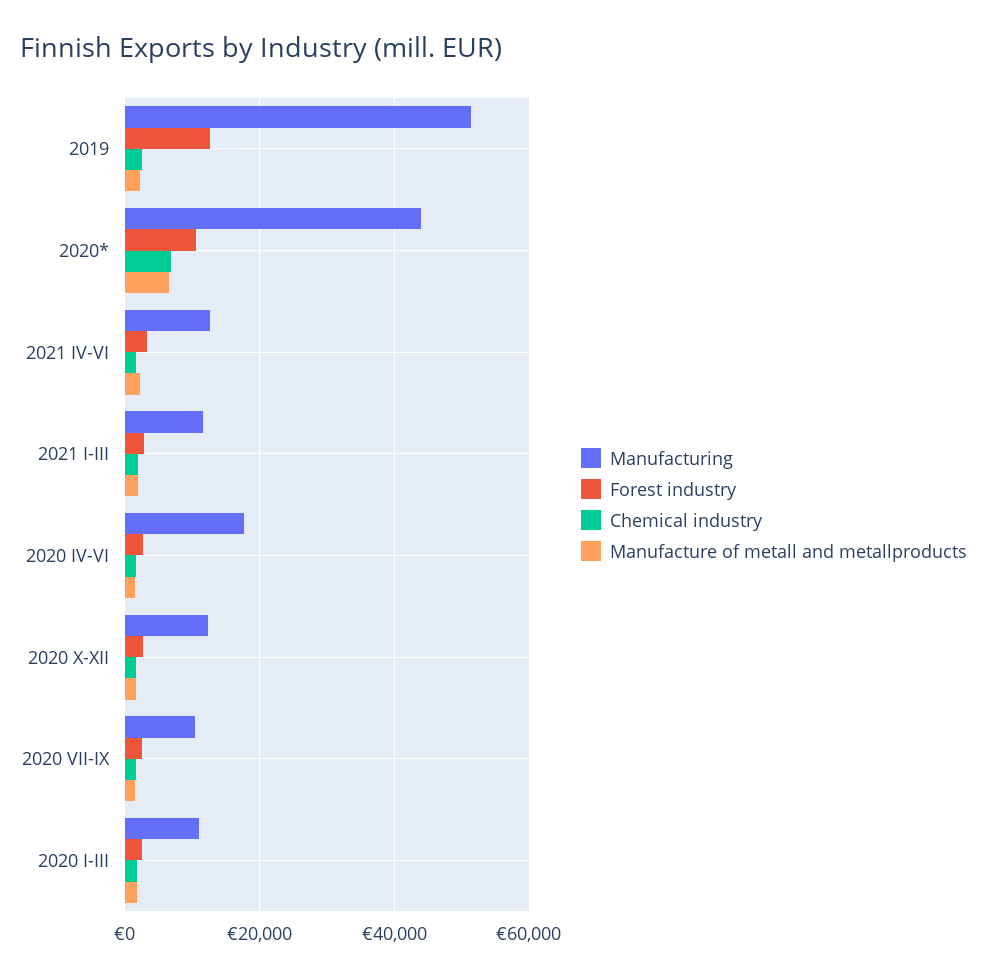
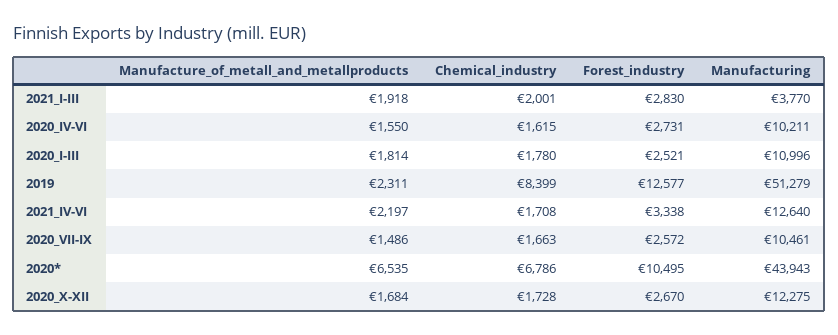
Chemical industry, 2019: 2000 -> 8399
Manufacturing, 2021 I-III: 12000 -> 3770
Manufacturing, 2020 IV-VI: 18000 -> 10211

